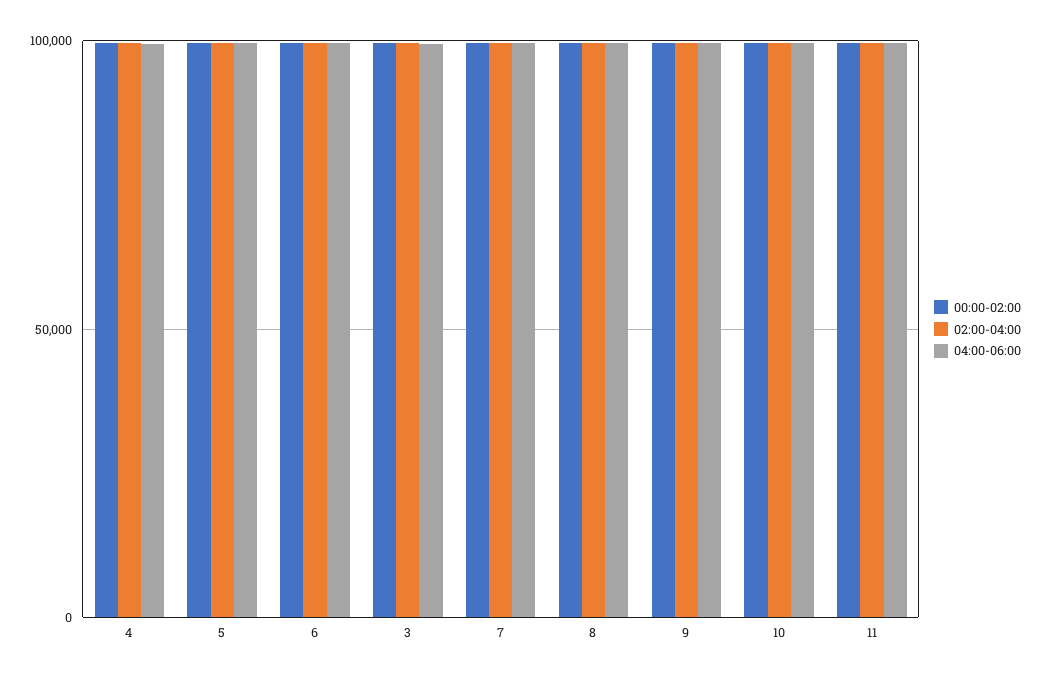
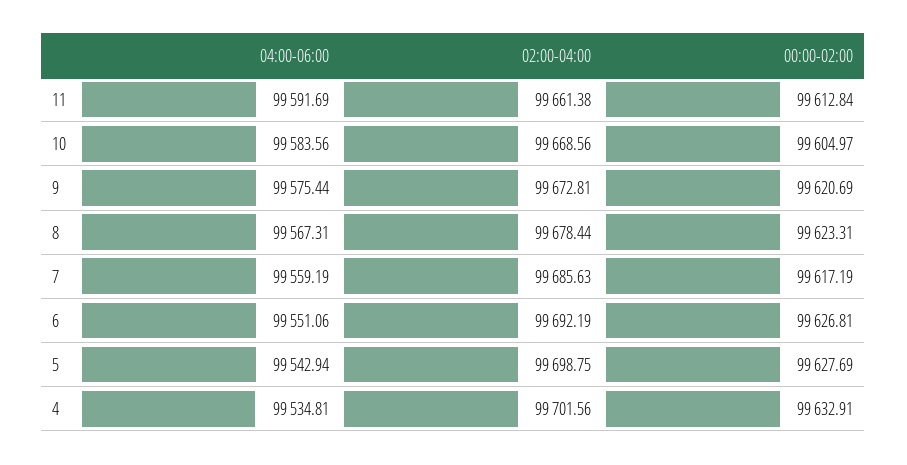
00:00-02:00, 3: 100000 -> none
02:00-04:00, 3: 100000 -> none
04:00-06:00, 3: 100000 -> none

